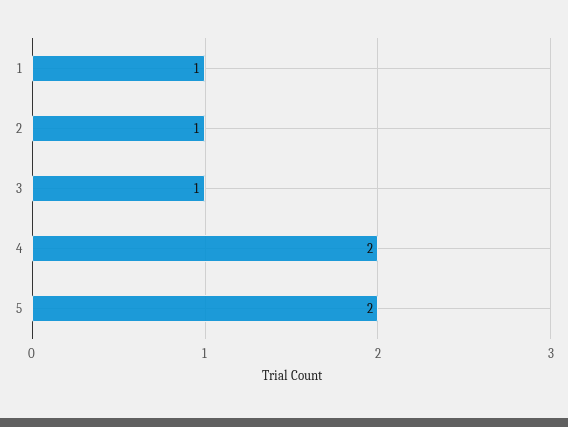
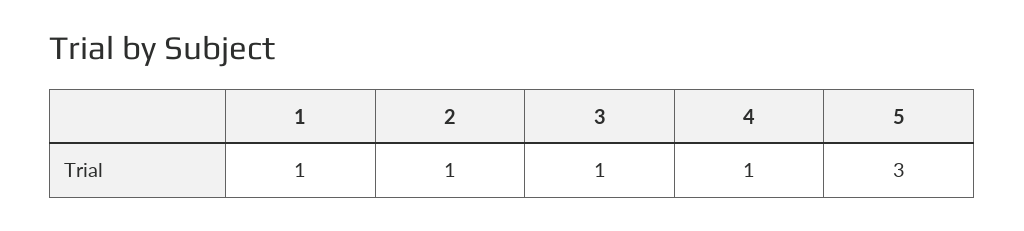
4: 2 -> 1
5: 2 -> 3

